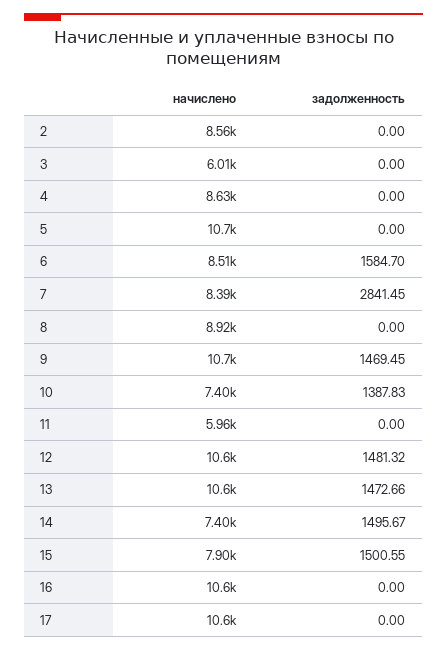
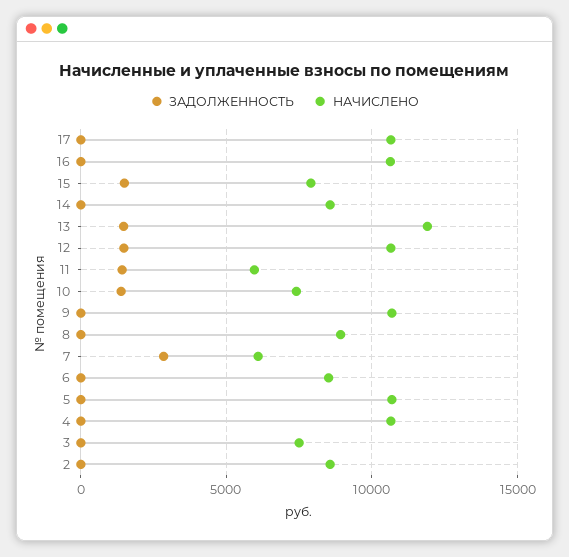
начислено, 3: 6010 -> 7500
начислено, 4: 8630 -> 10500
задолженность, 6: 1584.7 -> 0
начислено, 7: 8390 -> 6000
задолженность, 9: 1469.45 -> 0
задолженность, 11: 0 -> 1500
начислено, 13: 10600 -> 12000
начислено, 14: 7400 -> 8500
задолженность, 14: 1495.67 -> 0

